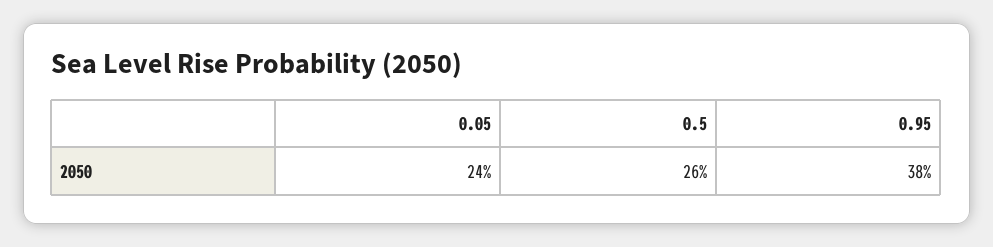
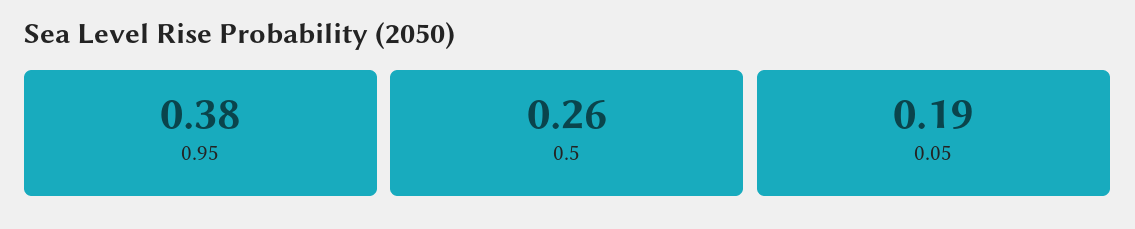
0.05: 0.24 -> 0.19

